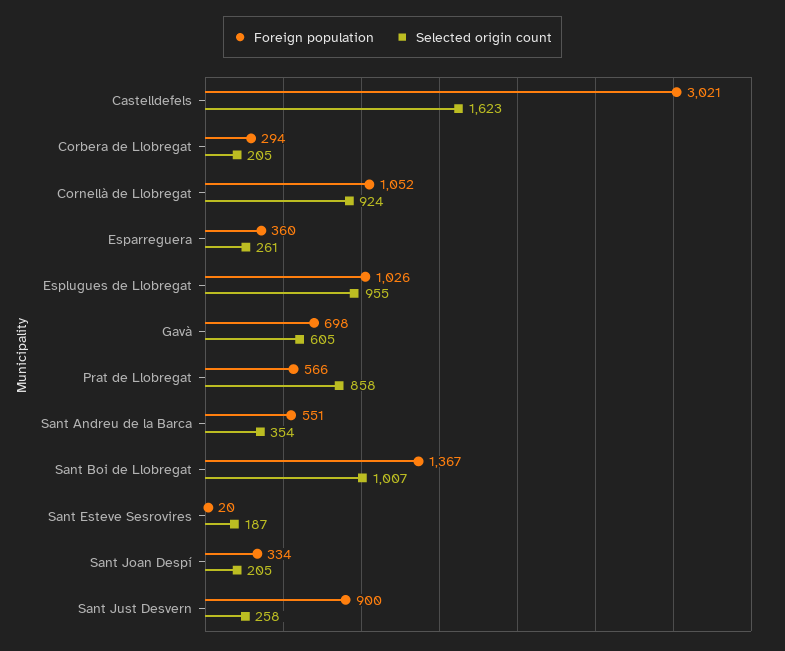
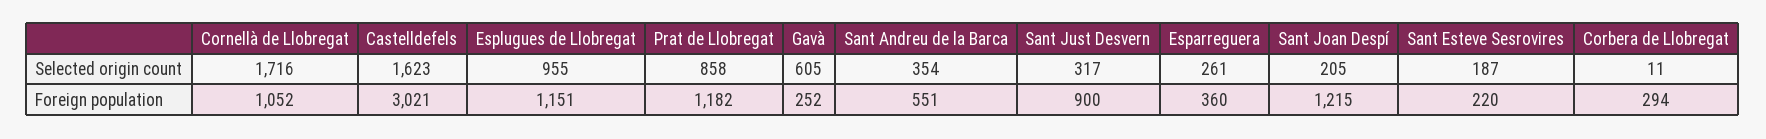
Selected origin count, Corbera de Llobregat: 205 -> 11
Selected origin count, Cornellà de Llobregat: 924 -> 1716
Foreign population, Esplugues de Llobregat: 1026 -> 1151
Foreign population, Gavà: 698 -> 252
Foreign population, Prat de Llobregat: 566 -> 1182
Foreign population, Sant Boi de Llobregat: 1367 -> none
Selected origin count, Sant Boi de Llobregat: 1007 -> none
Foreign population, Sant Esteve Sesrovires: 20 -> 220
Foreign population, Sant Joan Despí: 334 -> 1215
Selected origin count, Sant Just Desvern: 258 -> 317

